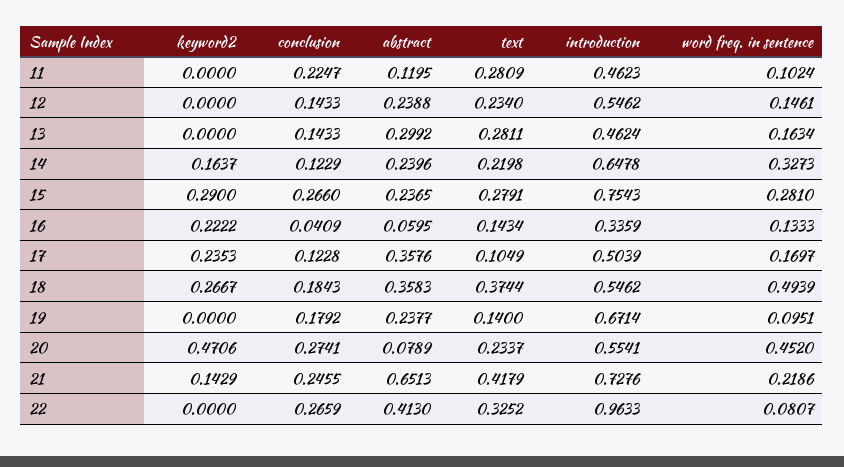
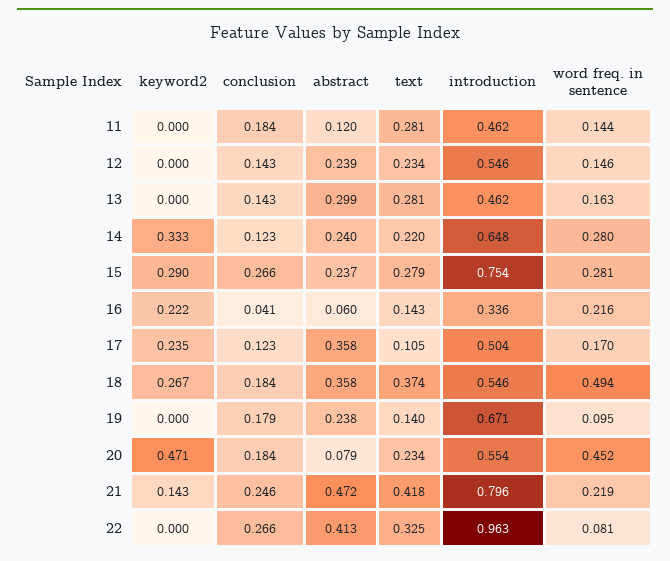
conclusion, 11: 0.2247 -> 0.184
word freq. in sentence, 11: 0.1024 -> 0.144
keyword2, 14: 0.1637 -> 0.333
word freq. in sentence, 14: 0.3273 -> 0.28
word freq. in sentence, 16: 0.1333 -> 0.216
conclusion, 20: 0.2741 -> 0.184
abstract, 21: 0.6513 -> 0.472
introduction, 21: 0.7276 -> 0.796

